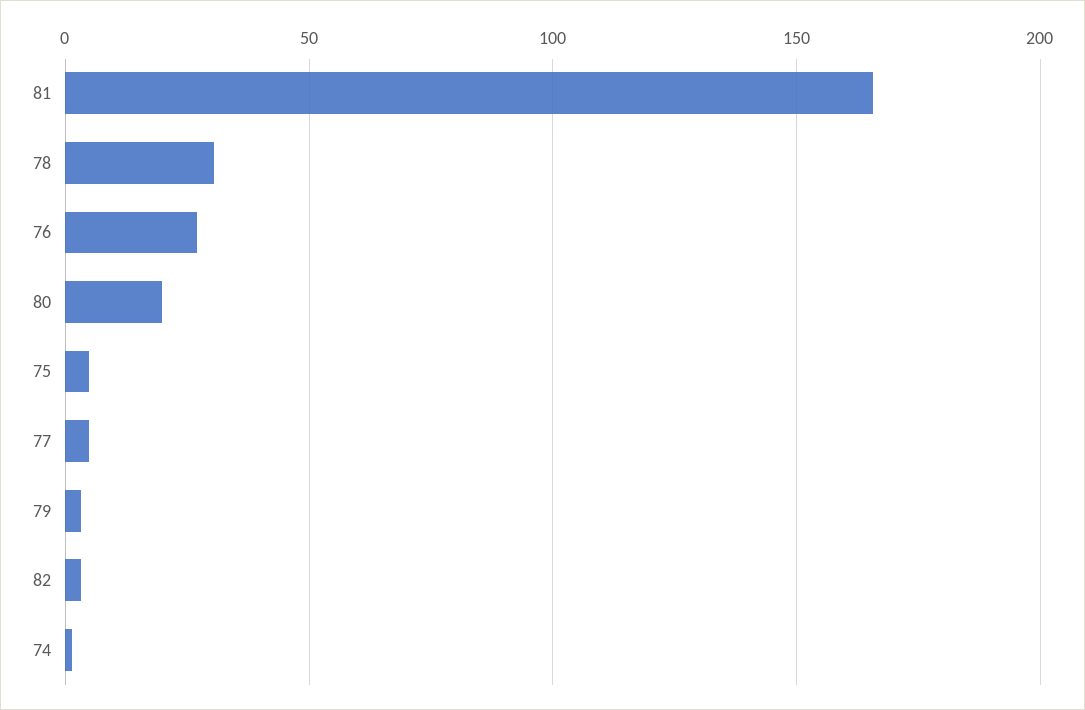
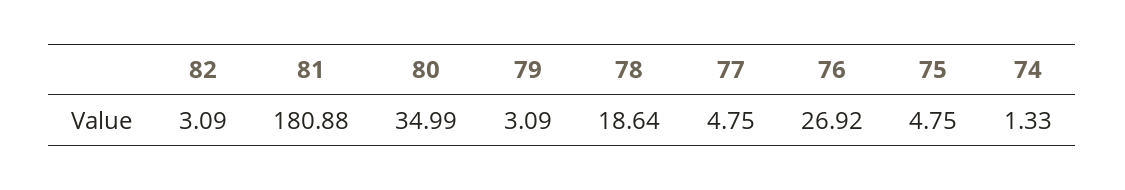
81: 165 -> 180.88
78: 30 -> 18.64
80: 20 -> 34.99

